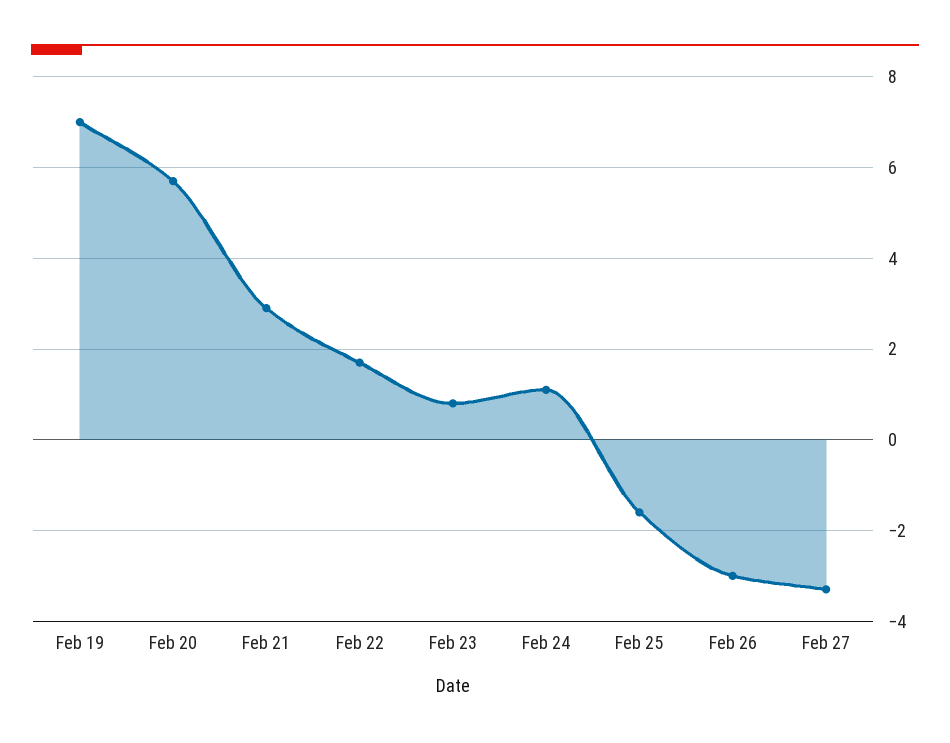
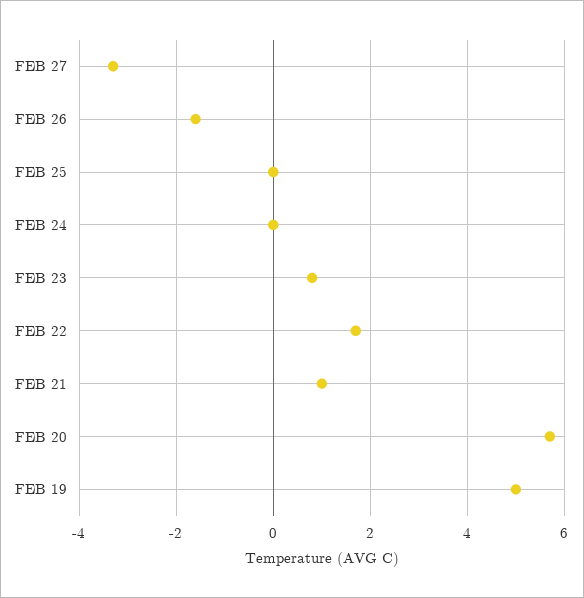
Feb 19: 7 -> 5
Feb 21: 3 -> 1
Feb 24: 1 -> 0
Feb 25: -1.5 -> 0
Feb 26: -3 -> -1.5

